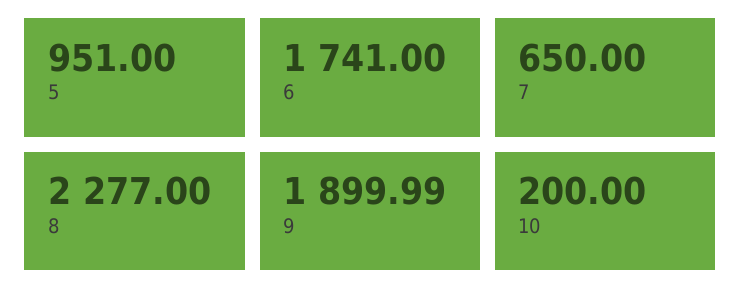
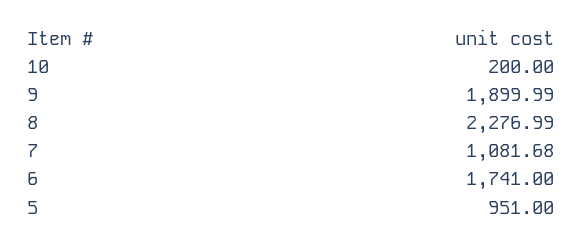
7: 650 -> 1081.68
8: 2277 -> 2276.99

